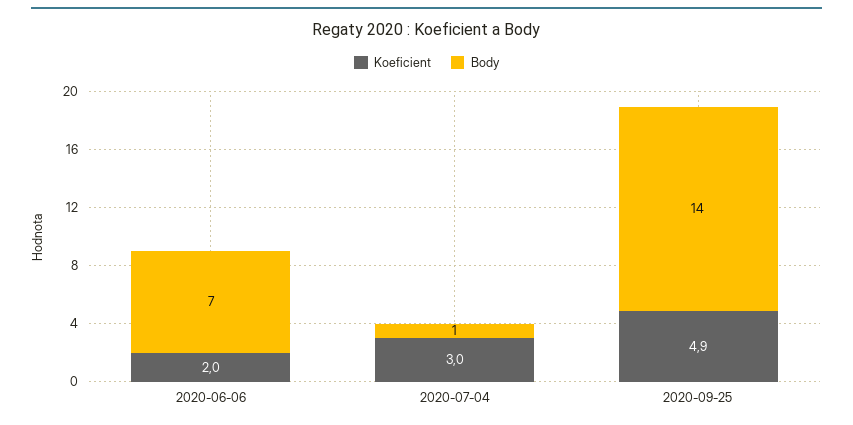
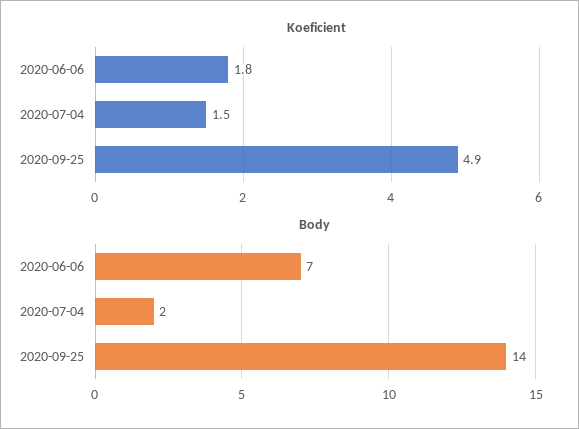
Koeficient, 2020-06-06: 2 -> 1.8
Koeficient, 2020-07-04: 3 -> 1.5
Body, 2020-07-04: 1 -> 2

